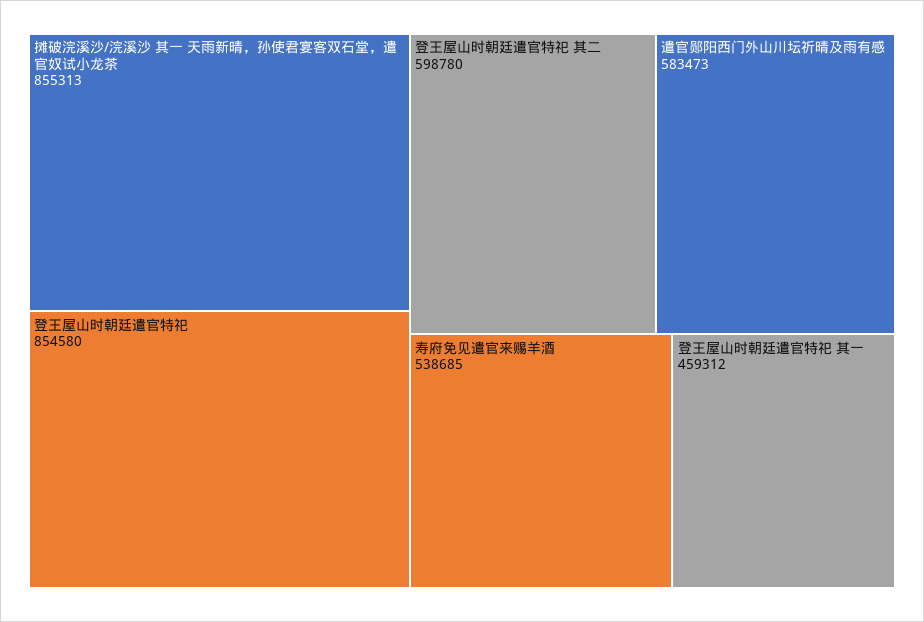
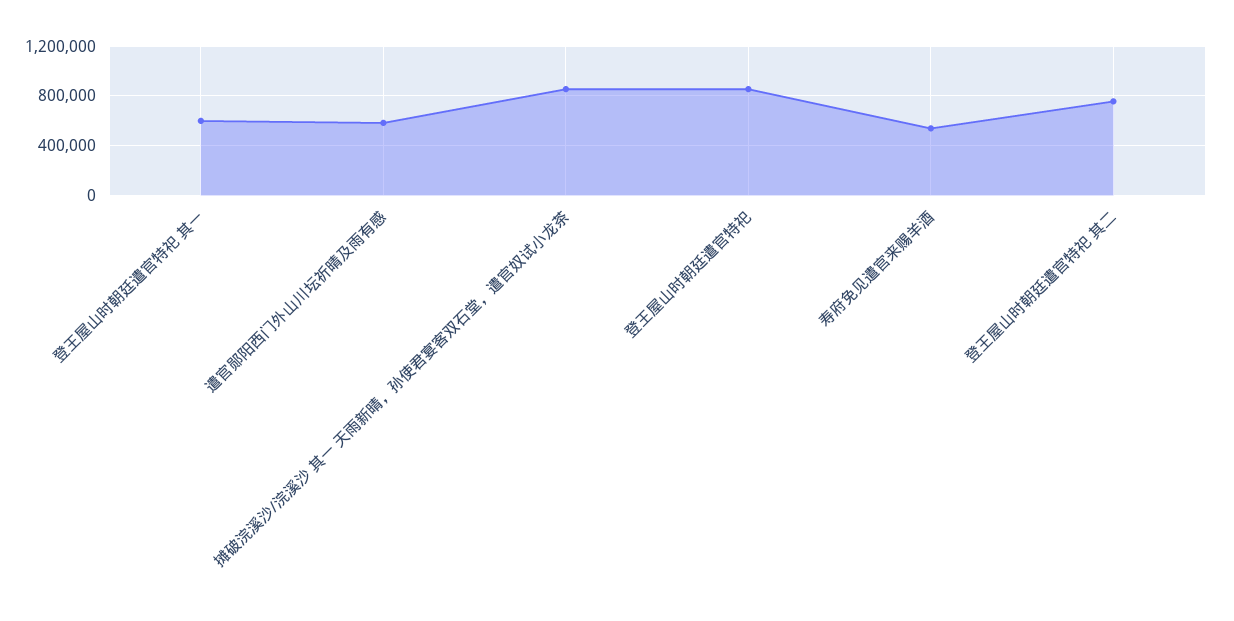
登王屋山时朝廷遣官特祀 其二: 598780 -> 750000
登王屋山时朝廷遣官特祀 其一: 459312 -> 600000

